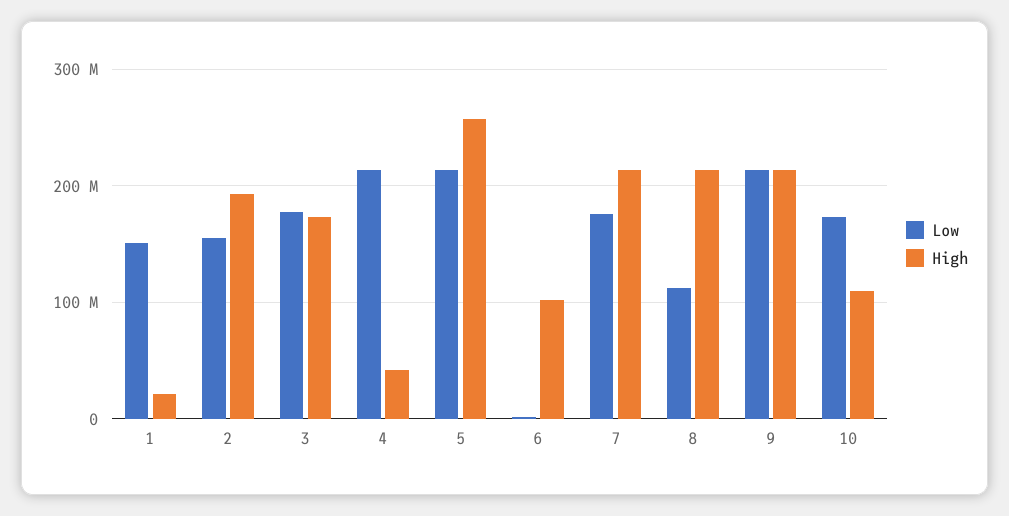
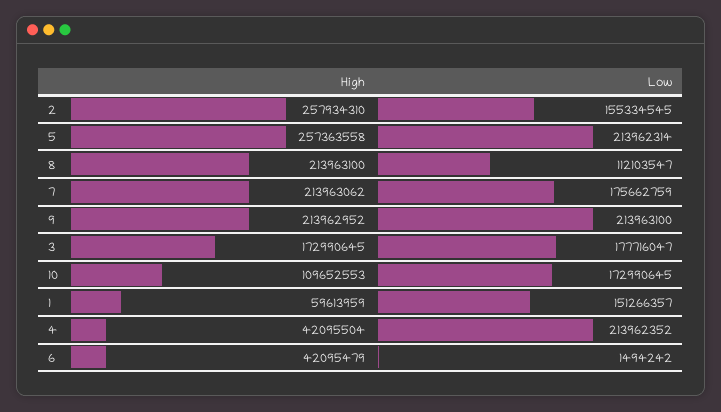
High, 1: 20000000 -> 59613959
High, 2: 190000000 -> 257934310
High, 6: 100000000 -> 42095479

